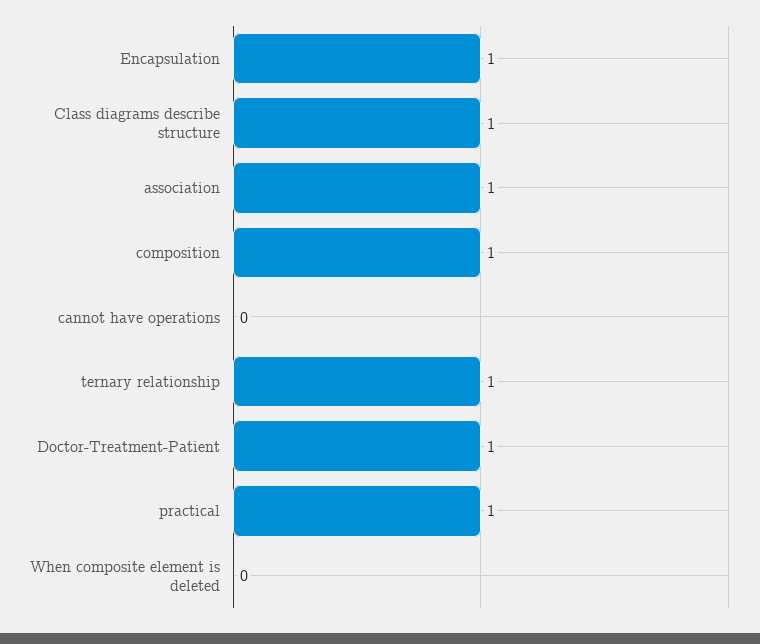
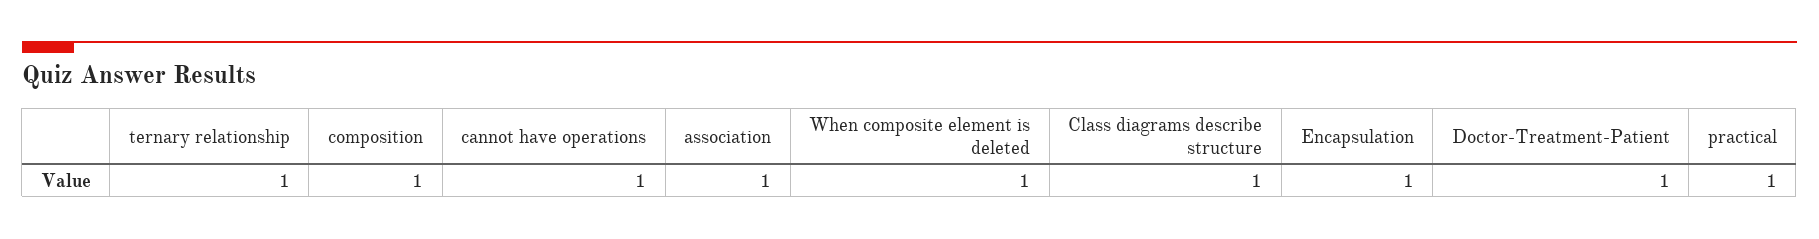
cannot have operations: 0 -> 1
When composite element is deleted: 0 -> 1

